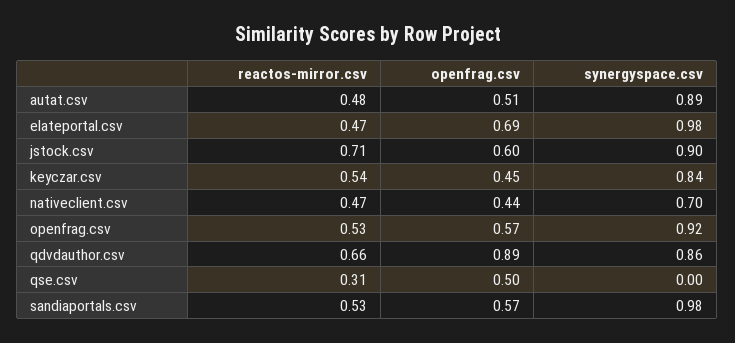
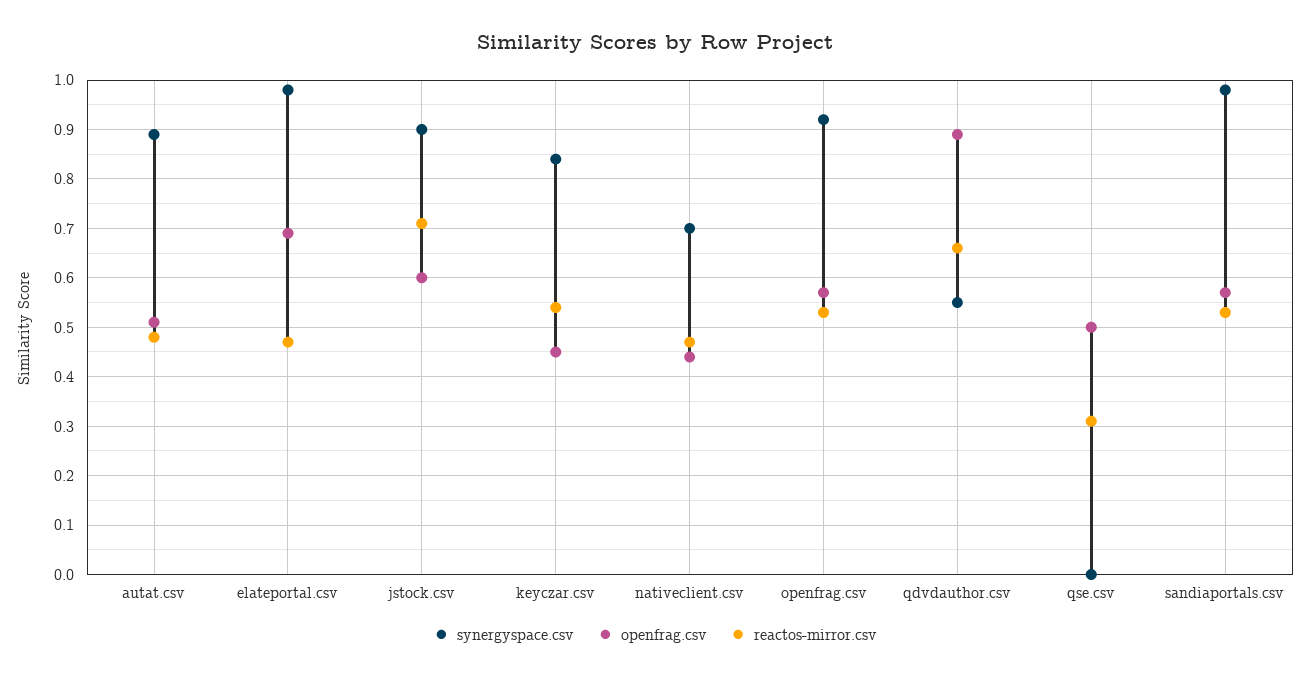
synergyspace.csv, qdvdauthor.csv: 0.86 -> 0.55

